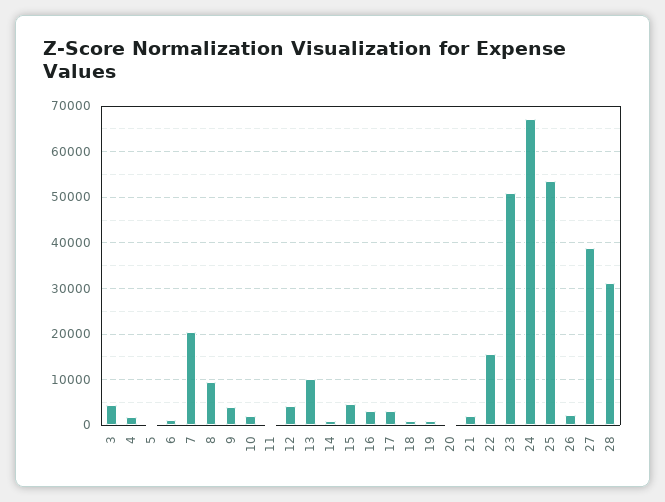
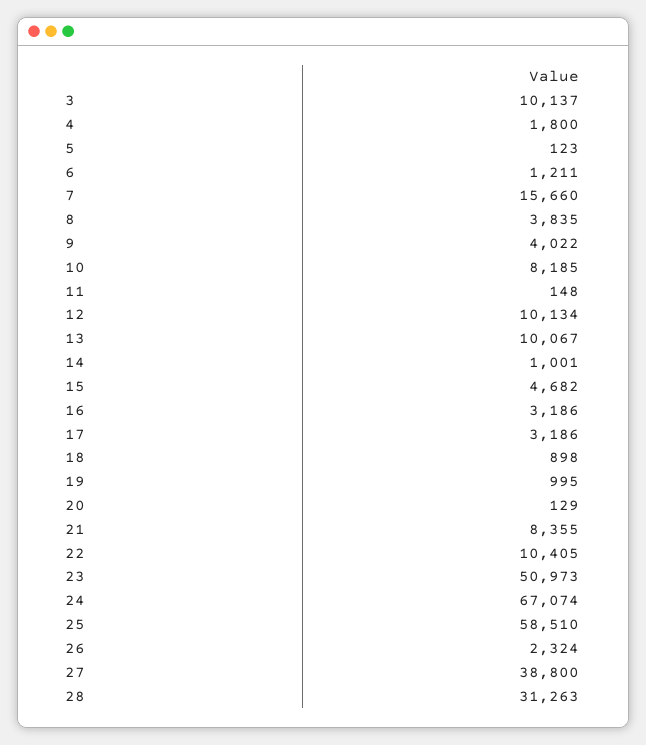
3: 4000 -> 10137
7: 20000 -> 15660
8: 10000 -> 3835
10: 2000 -> 8185
12: 4000 -> 10134
21: 2000 -> 8355
22: 16000 -> 10405
25: 54000 -> 58510

